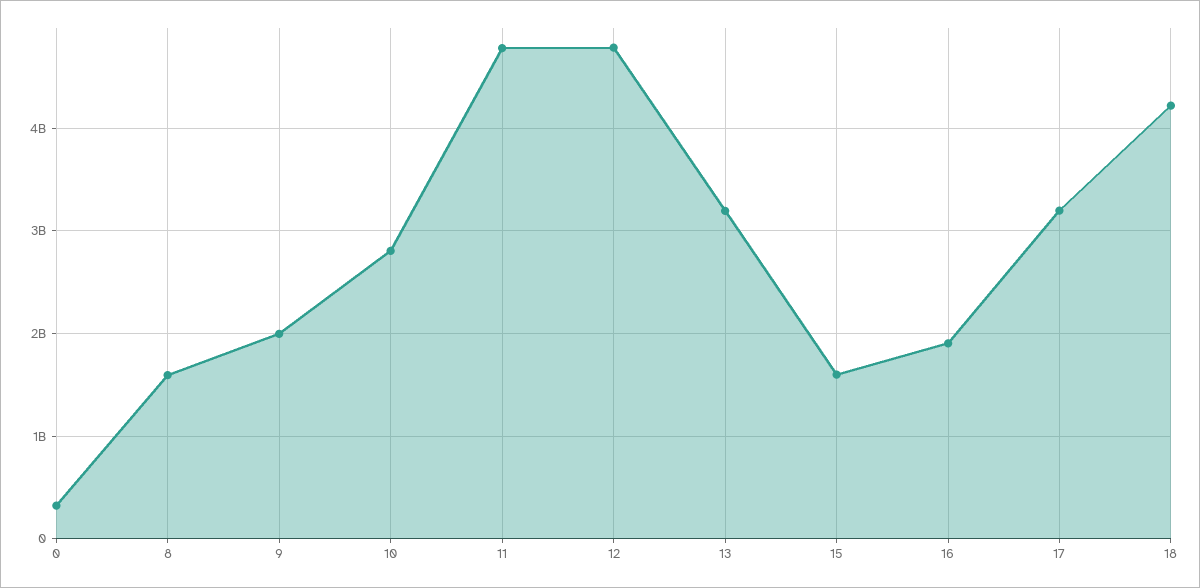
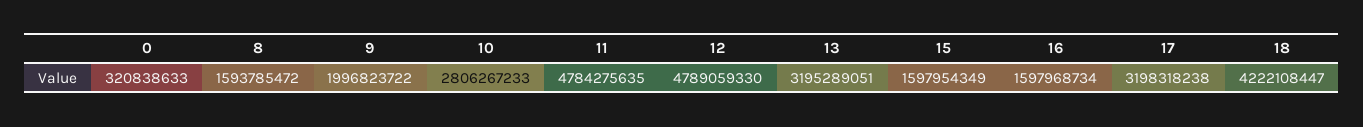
16: 1900000000 -> 1597968734

